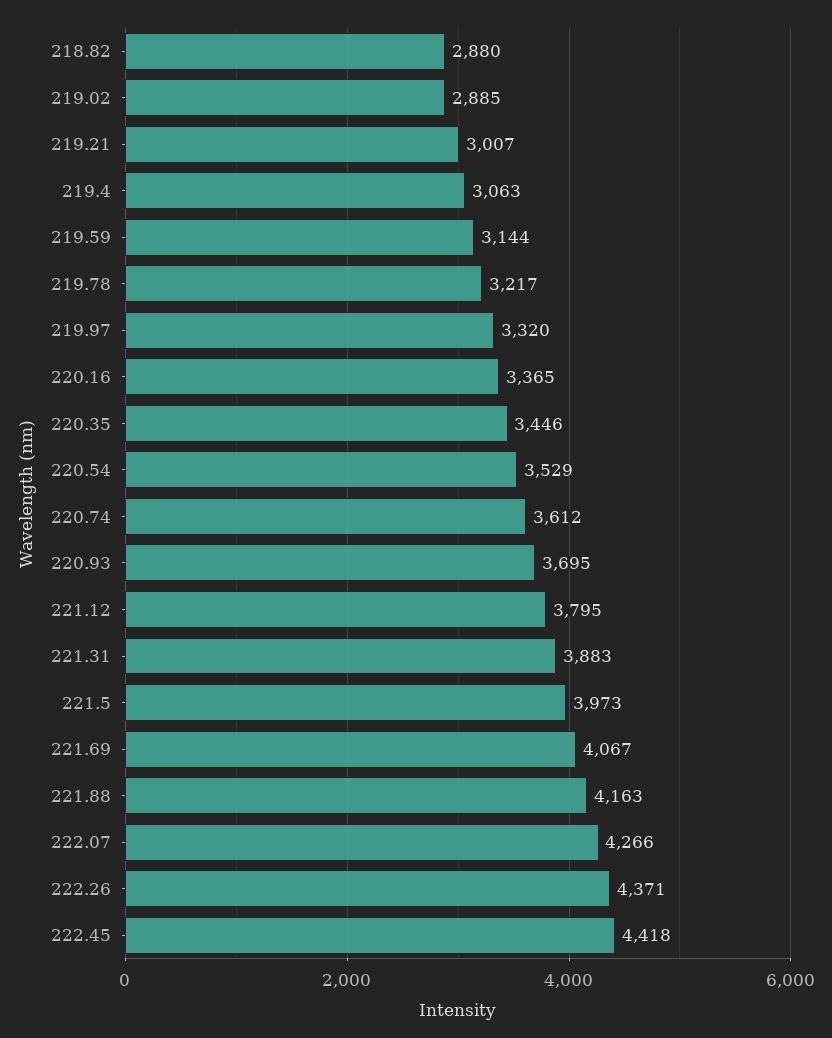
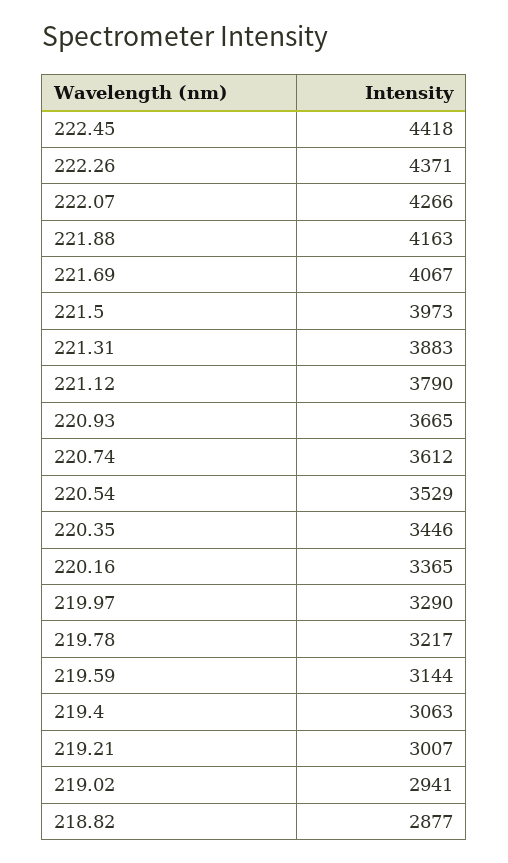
218.82: 2880 -> 2877
219.02: 2885 -> 2941
219.97: 3320 -> 3290
220.93: 3695 -> 3665
221.12: 3795 -> 3790

